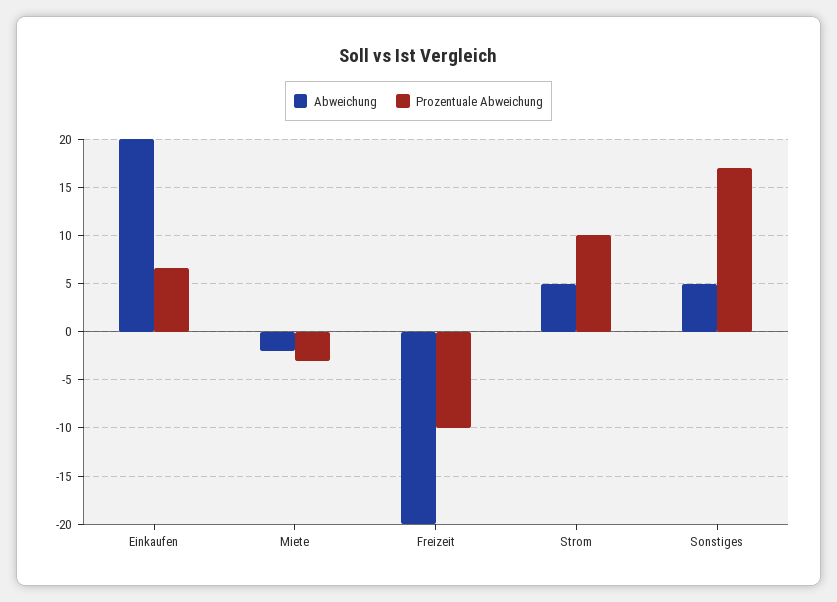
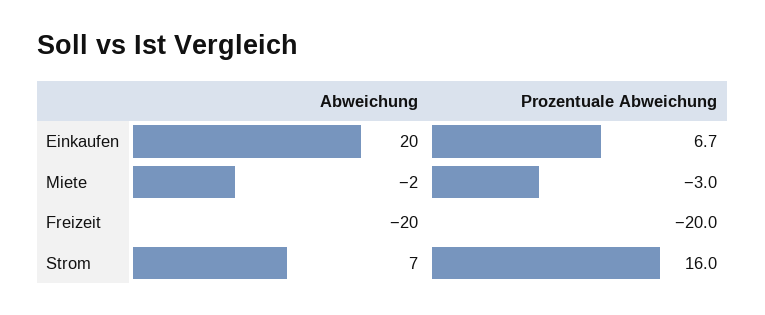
Prozentuale Abweichung, Freizeit: -10 -> -20
Abweichung, Strom: 5 -> 7
Prozentuale Abweichung, Strom: 10 -> 16
Abweichung, Sonstiges: 5 -> none
Prozentuale Abweichung, Sonstiges: 17 -> none

